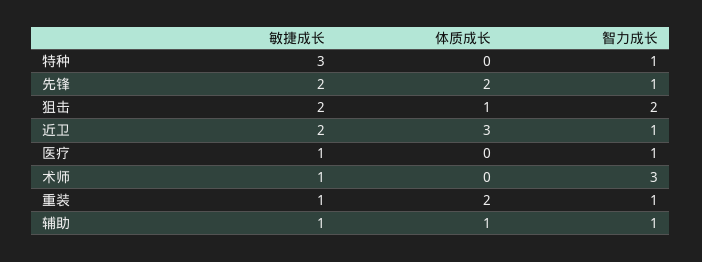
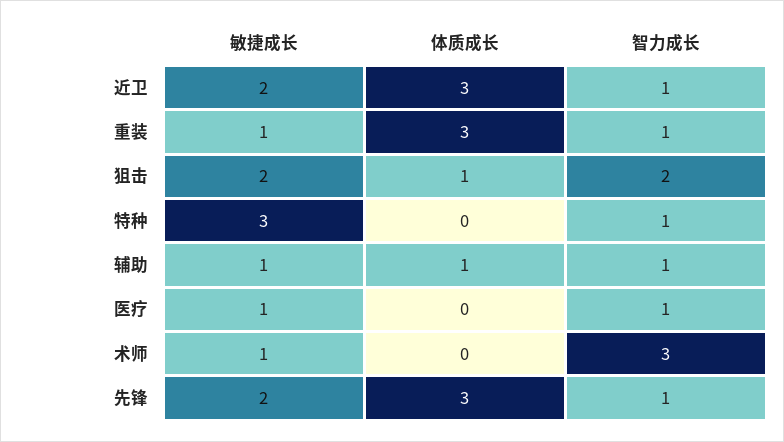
体质成长, 先锋: 2 -> 3
体质成长, 重装: 2 -> 3

